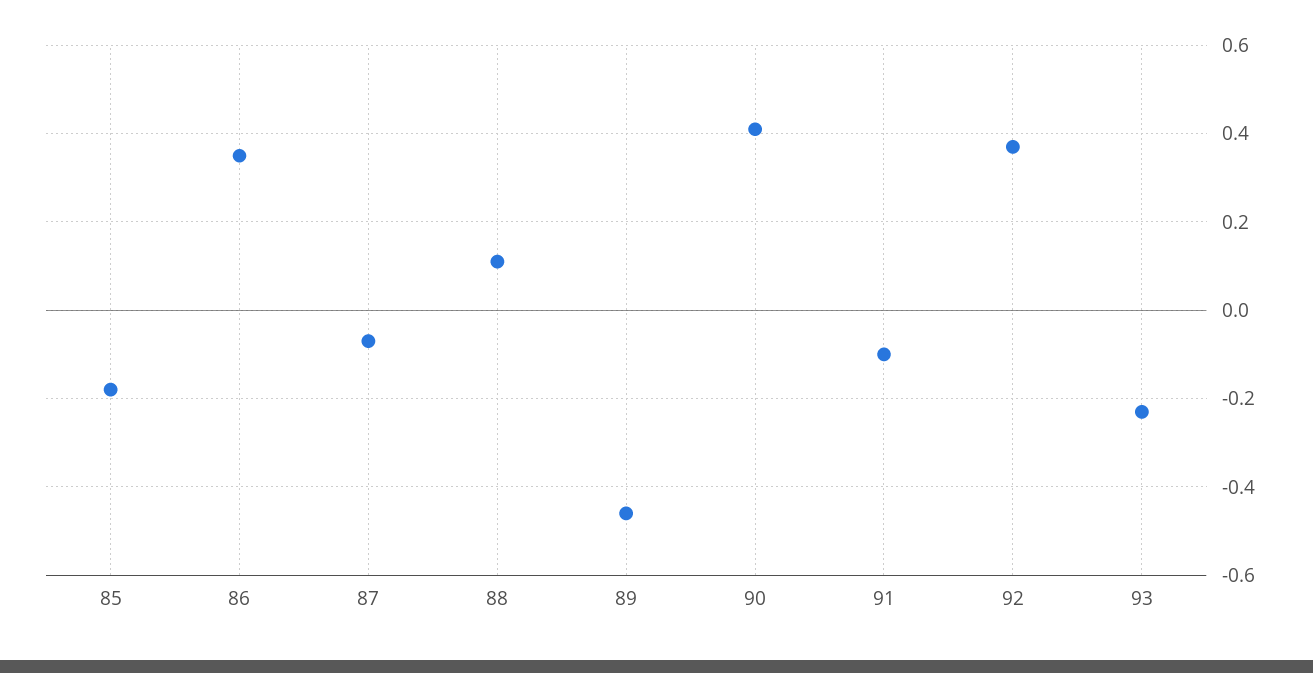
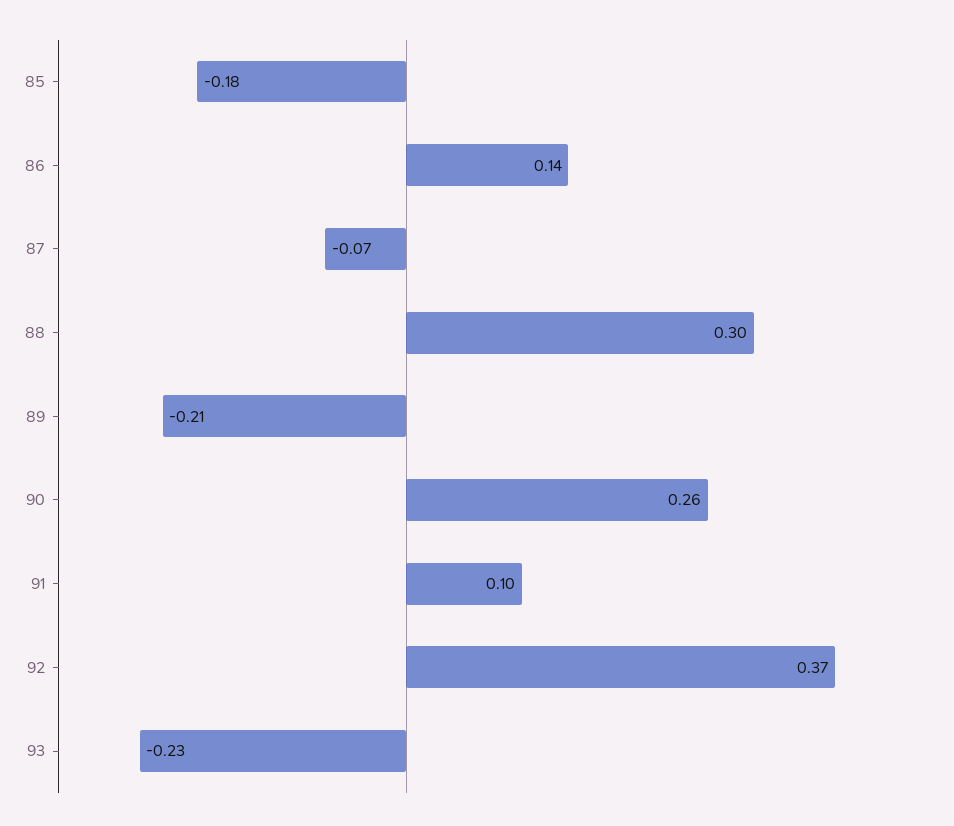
86: 0.35 -> 0.14
88: 0.1 -> 0.3
89: -0.45 -> -0.21
90: 0.4 -> 0.26
91: -0.1 -> 0.1

